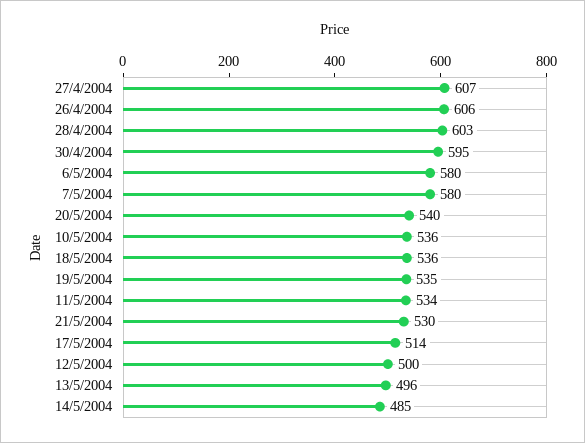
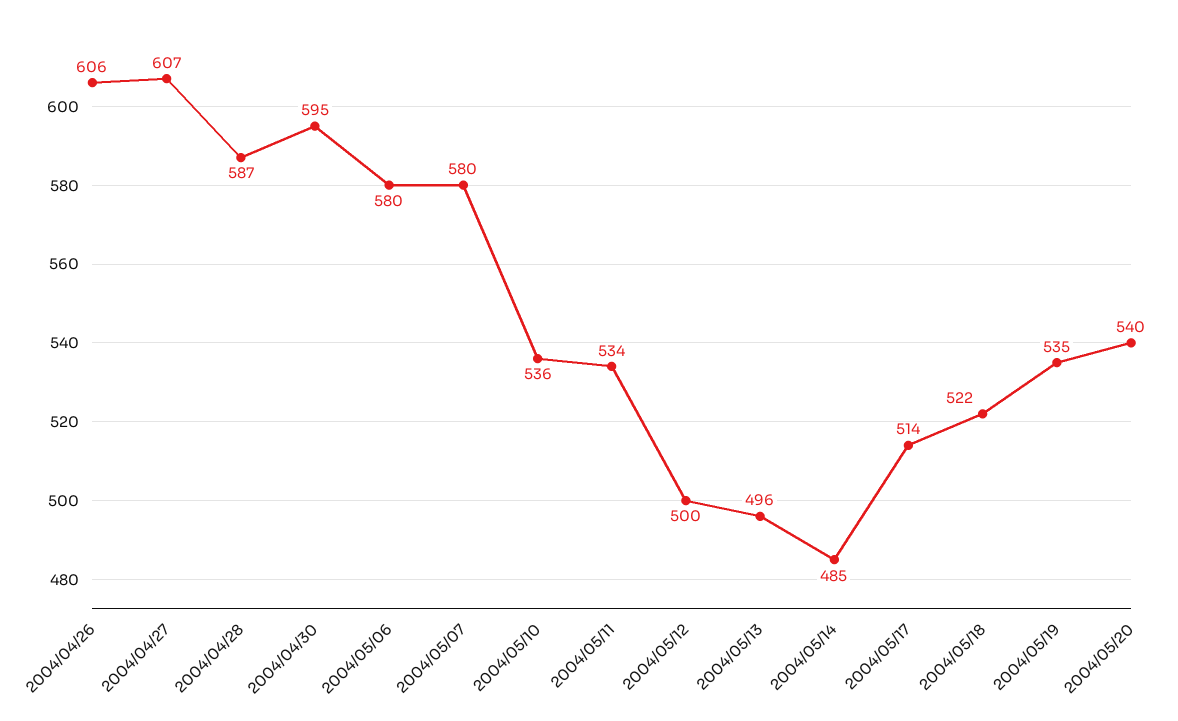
28/4/2004: 603 -> 587
18/5/2004: 536 -> 522
21/5/2004: 530 -> none

